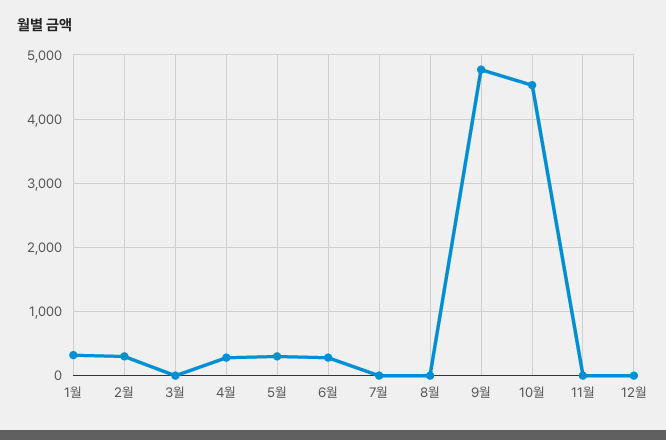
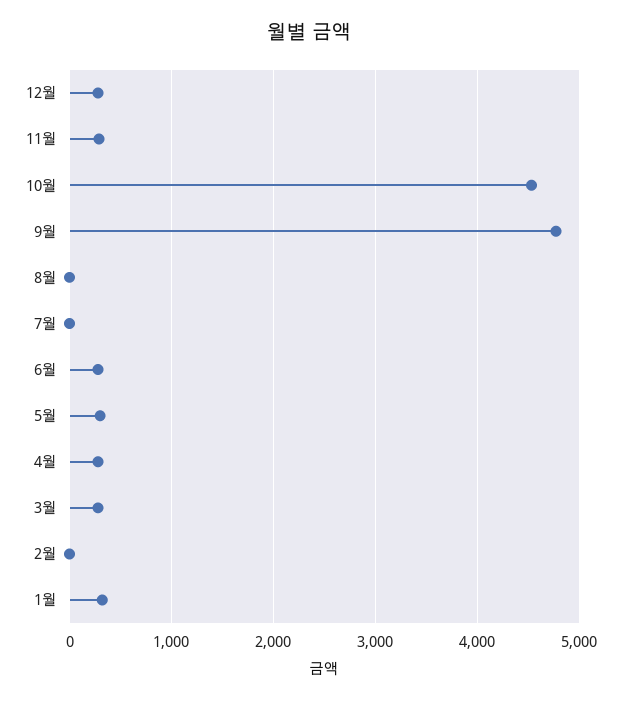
2월: 300 -> 0
3월: 0 -> 300
11월: 0 -> 300
12월: 0 -> 300

